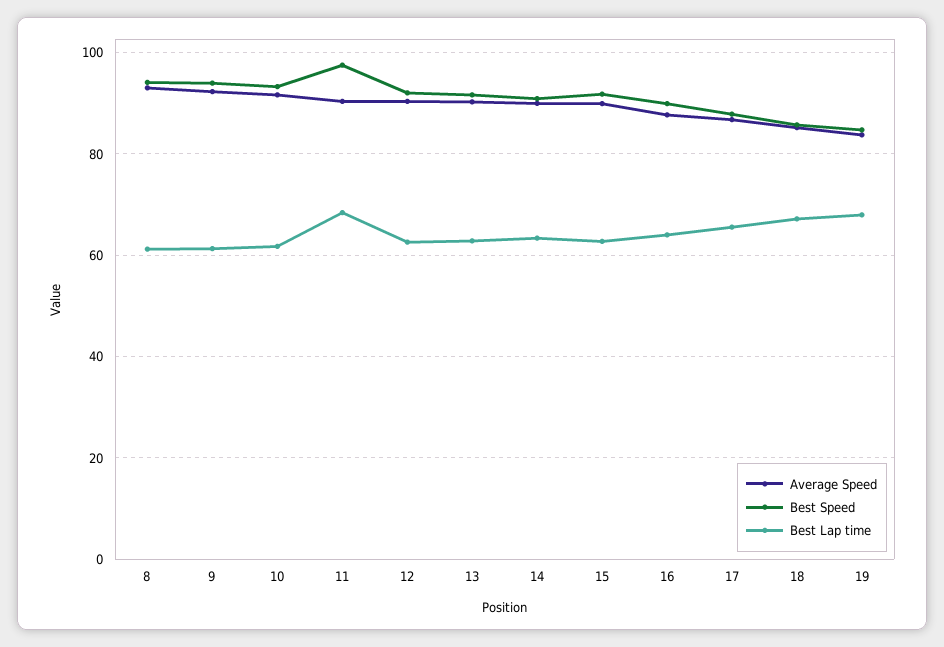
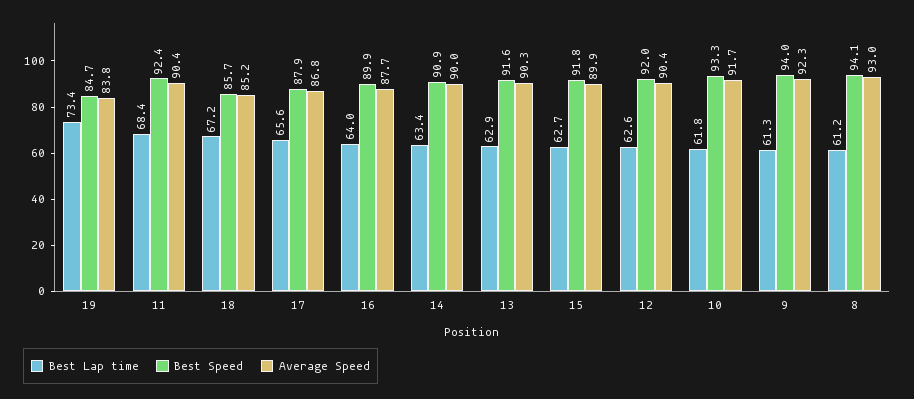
Best Speed, 11: 98 -> 92.4
Best Lap time, 19: 68 -> 73.4

